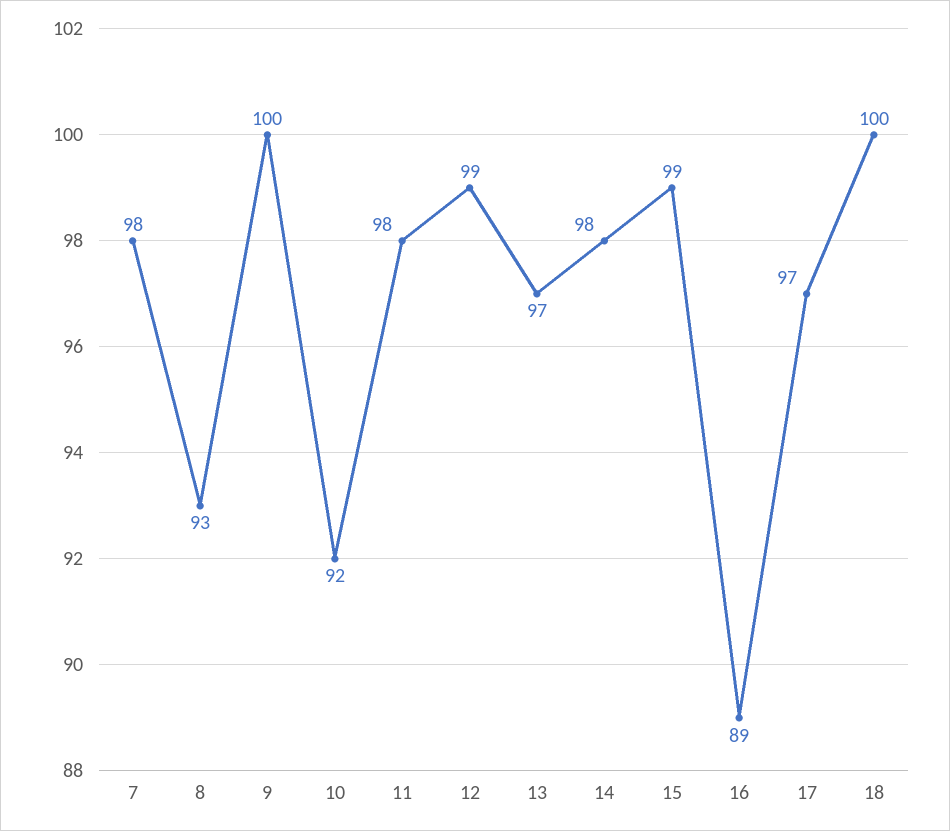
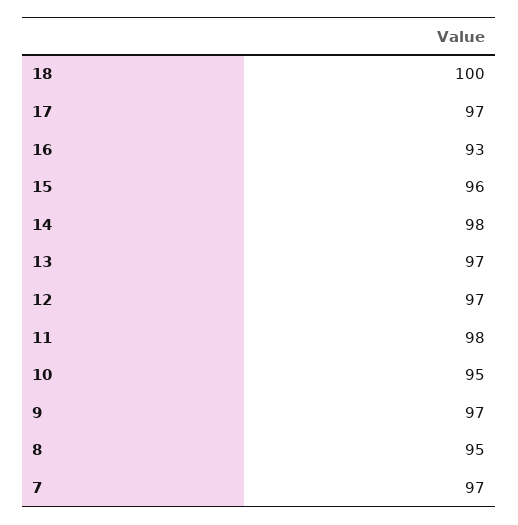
7: 98 -> 97
8: 93 -> 95
9: 100 -> 97
10: 92 -> 95
12: 99 -> 97
15: 99 -> 96
16: 89 -> 93

